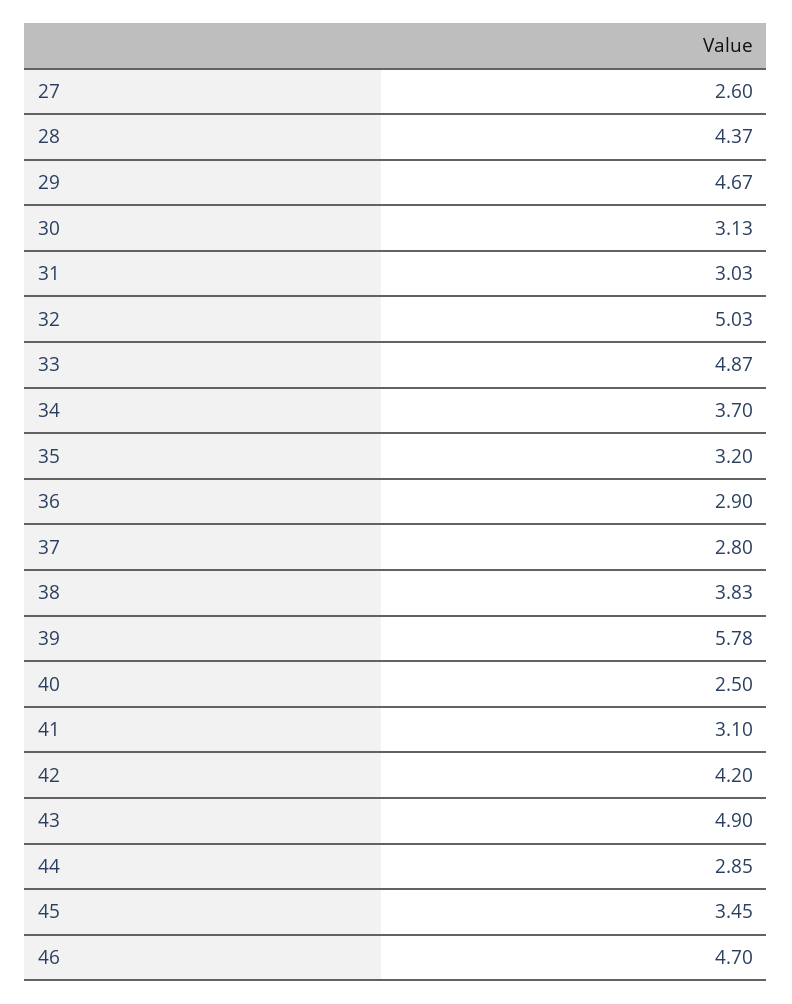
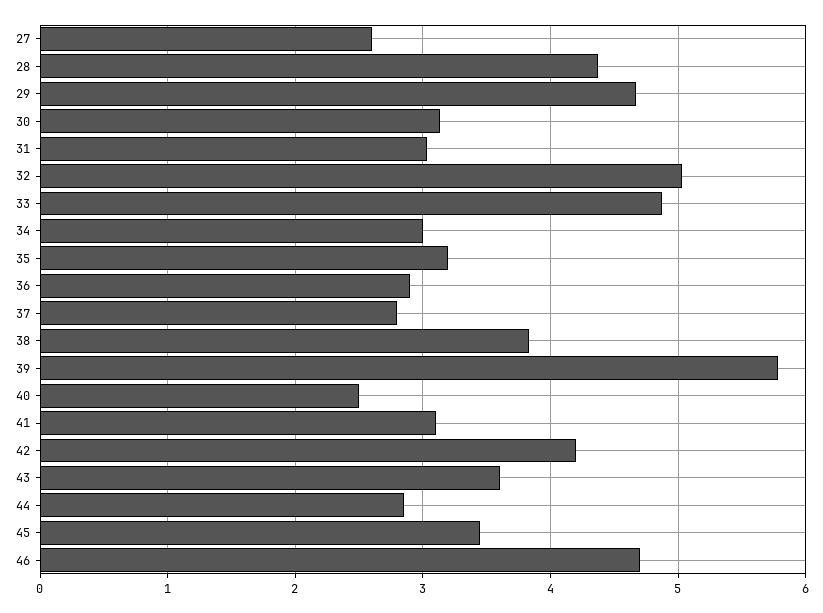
34: 3.7 -> 3
43: 4.9 -> 3.6

